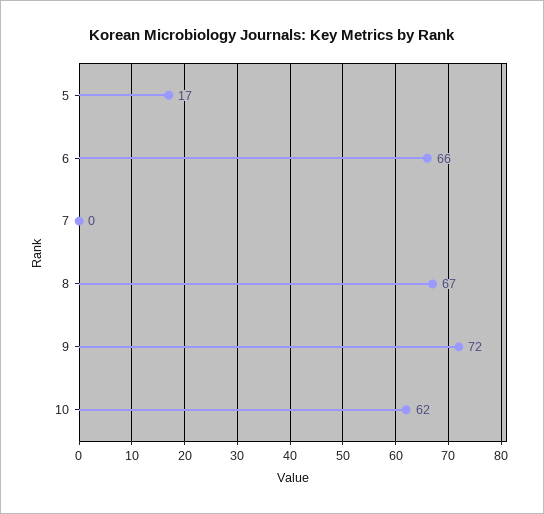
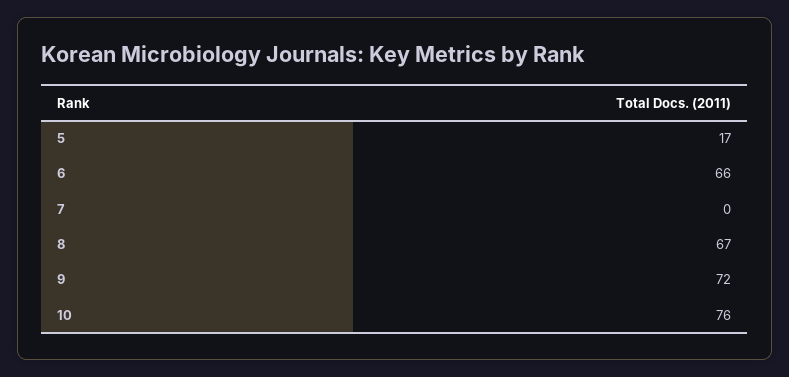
10: 62 -> 76

